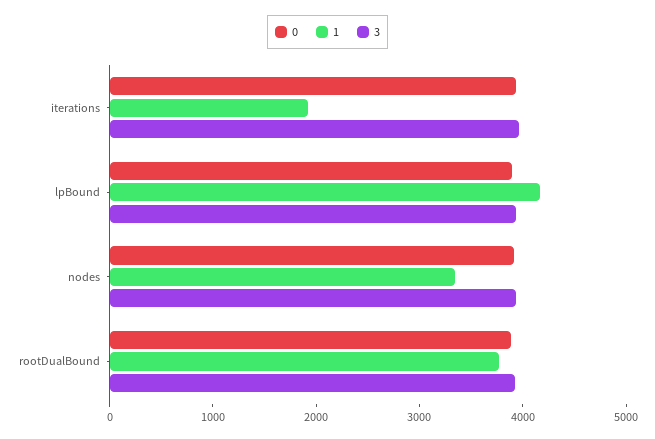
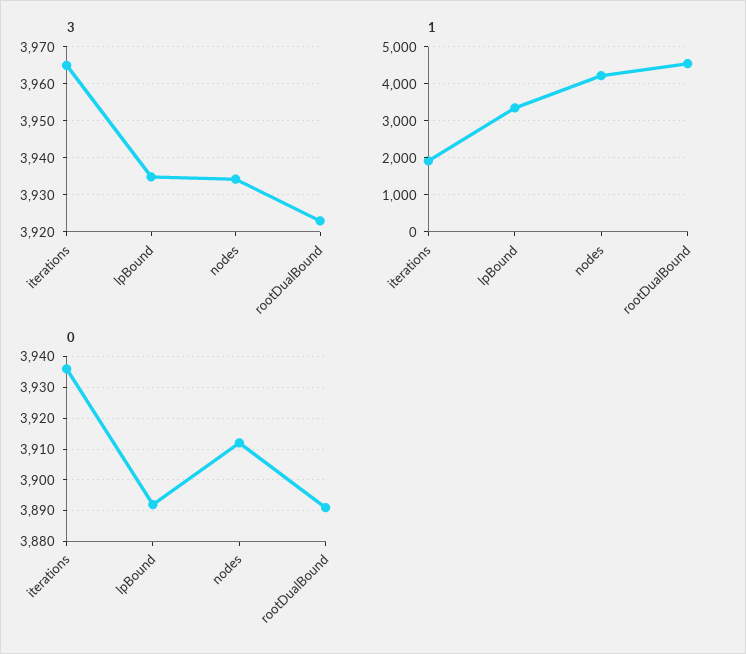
1, lpBound: 4200 -> 3400
1, nodes: 3400 -> 4200
1, rootDualBound: 3800 -> 4600

